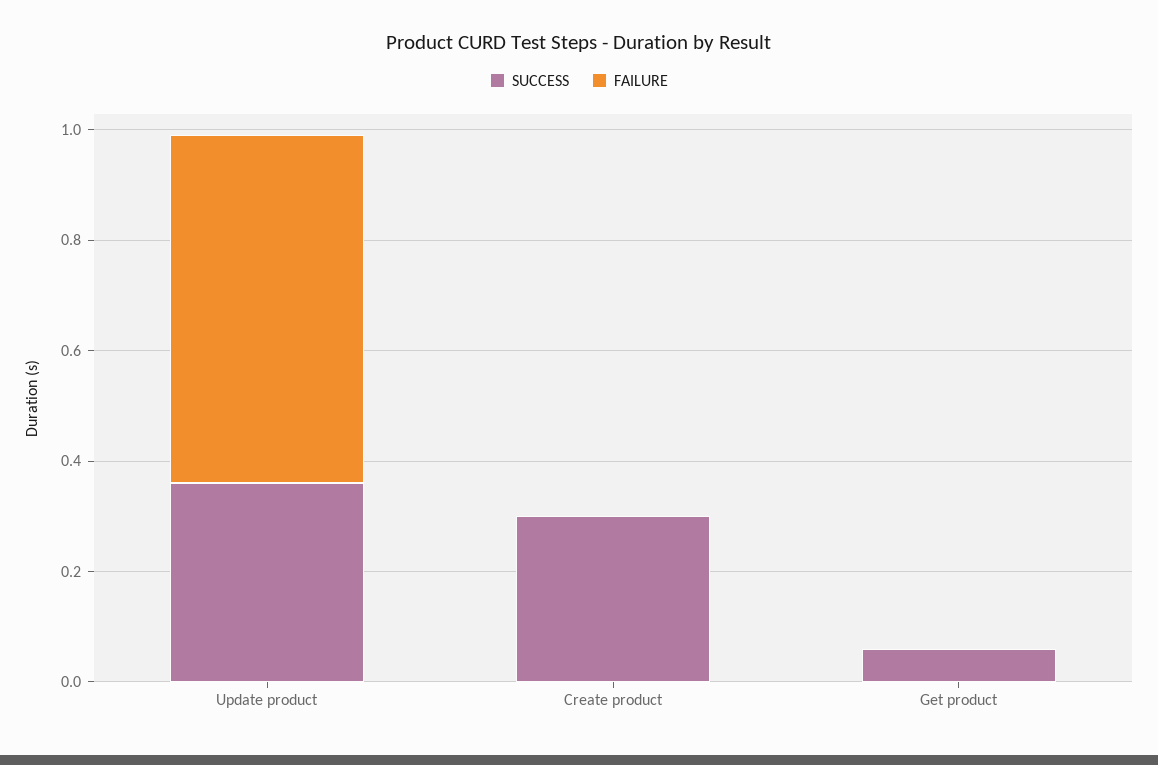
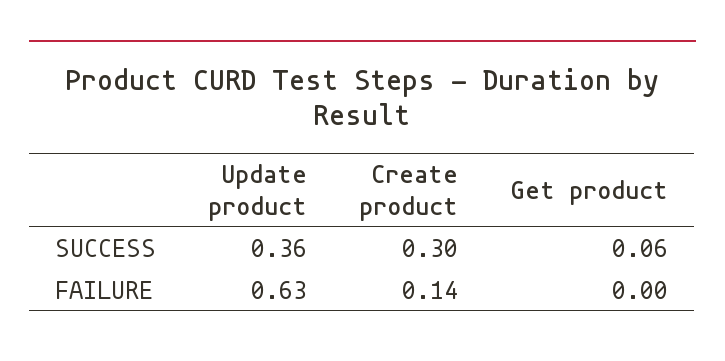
FAILURE, Create product: 0 -> 0.14

